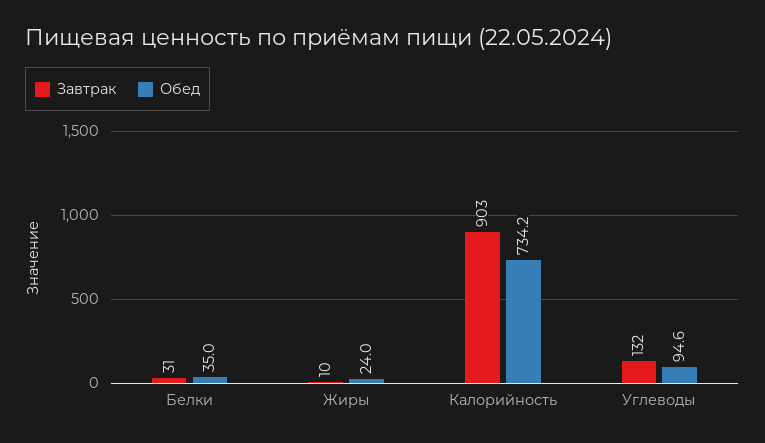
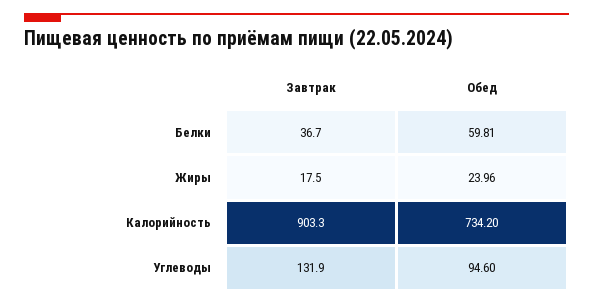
Завтрак, Белки: 31 -> 36.7
Обед, Белки: 35 -> 59.81
Завтрак, Жиры: 10 -> 17.5

